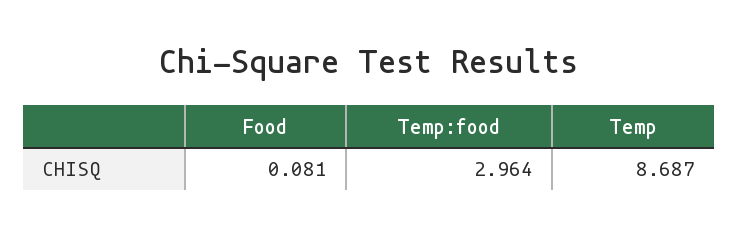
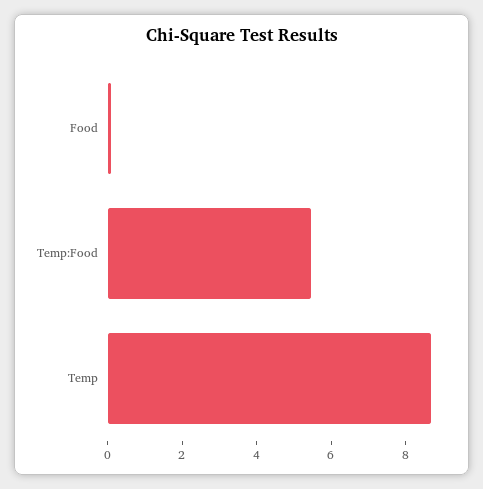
Temp:food: 2.964 -> 5.5

